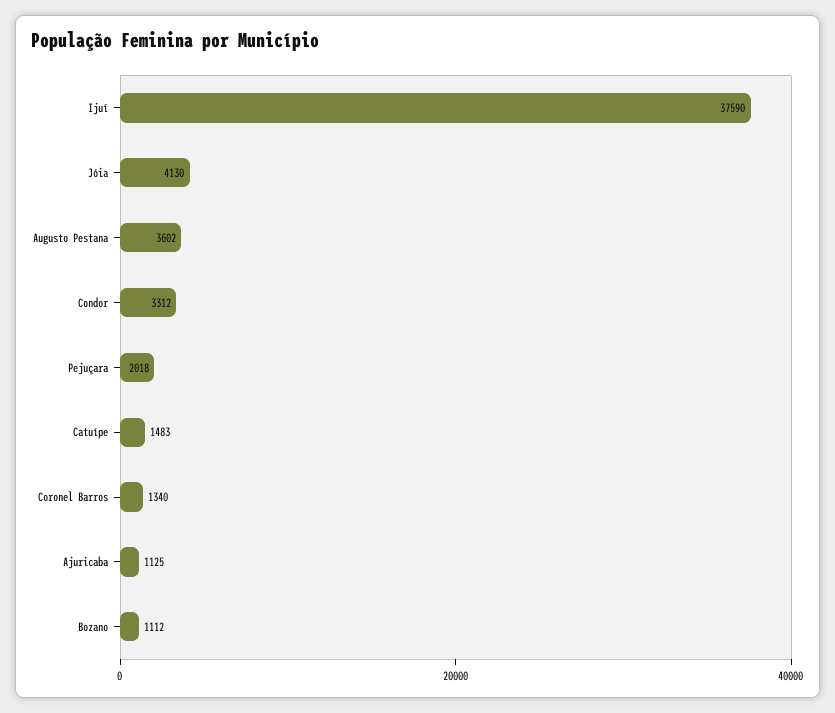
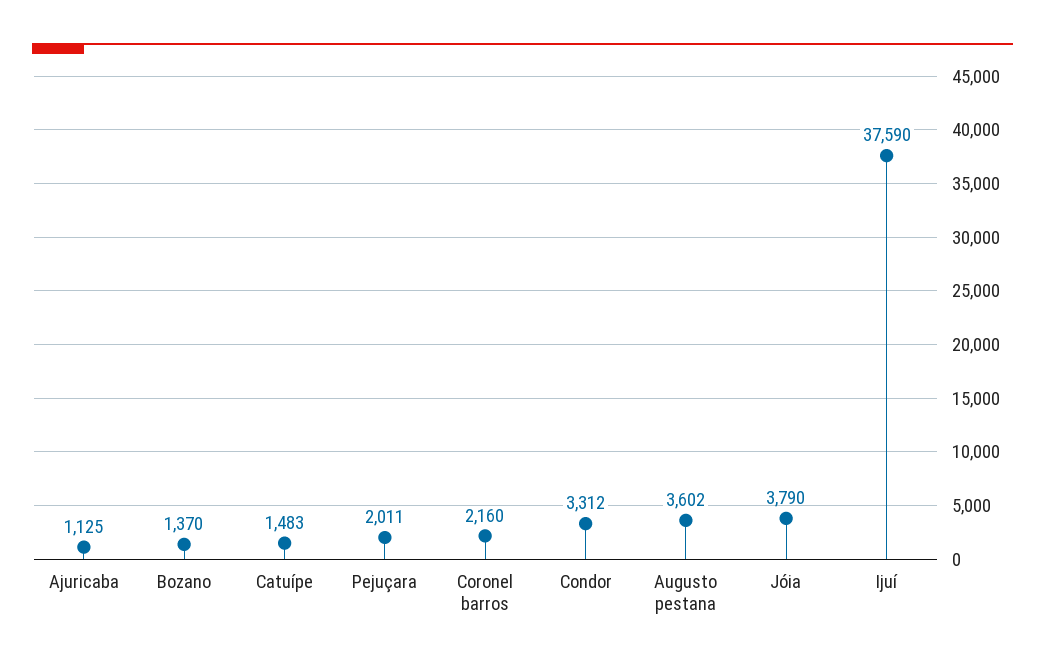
Jóia: 4130 -> 3790
Pejuçara: 2018 -> 2011
Coronel Barros: 1340 -> 2160
Bozano: 1112 -> 1370

